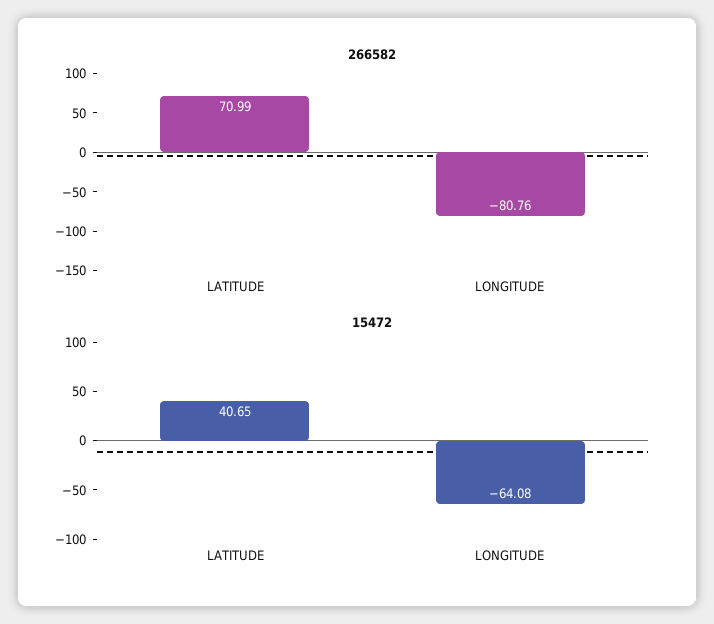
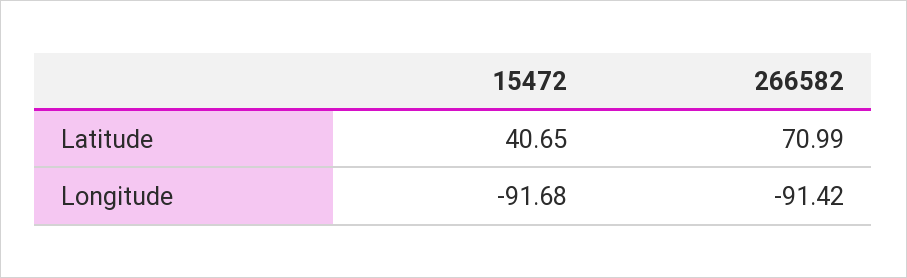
266582, LONGITUDE: -80.76 -> -91.42
15472, LONGITUDE: -64.08 -> -91.68

